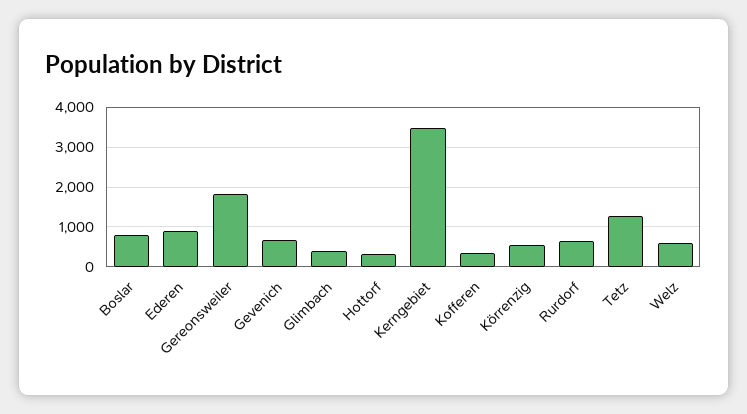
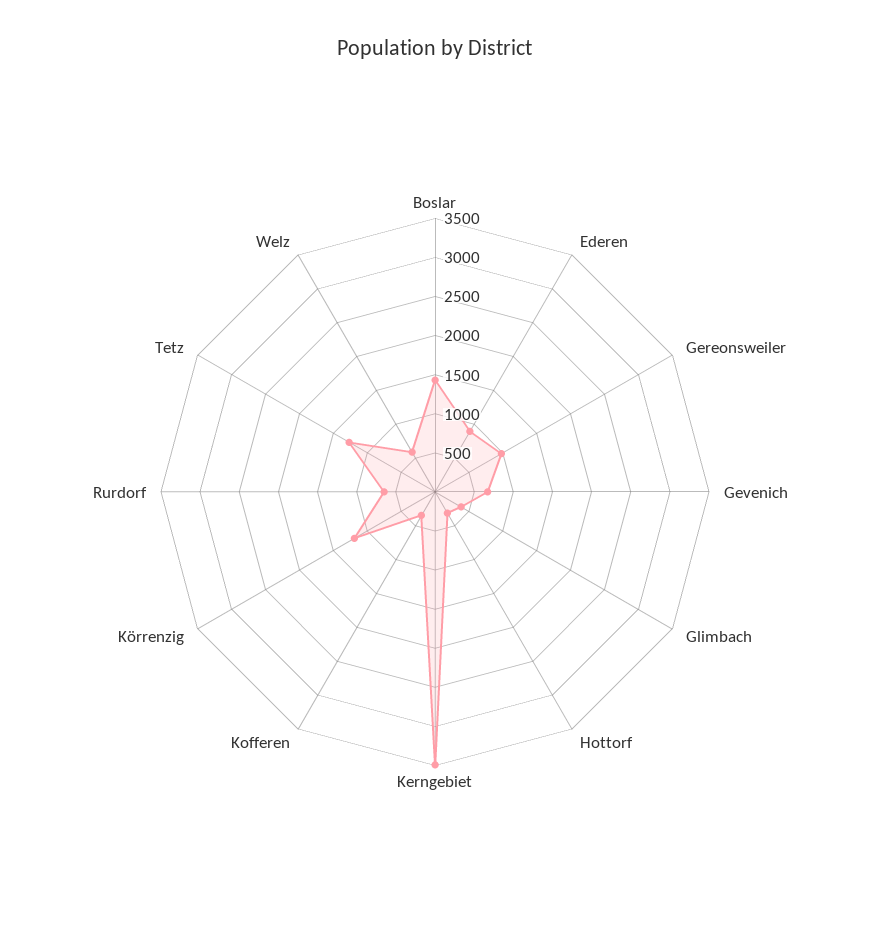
Boslar: 800 -> 1500
Gereonsweiler: 1800 -> 1000
Körrenzig: 600 -> 1250

